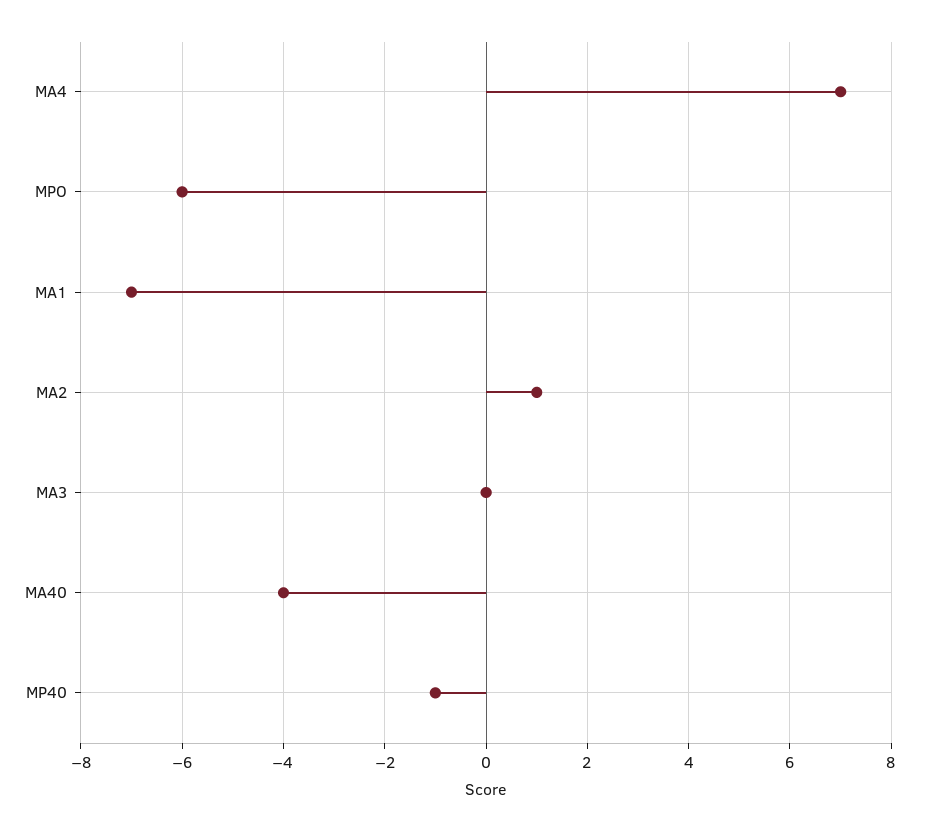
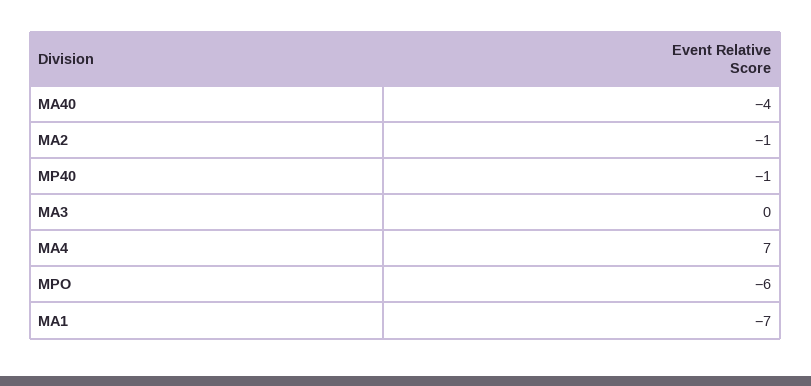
MA2: 1 -> -1

